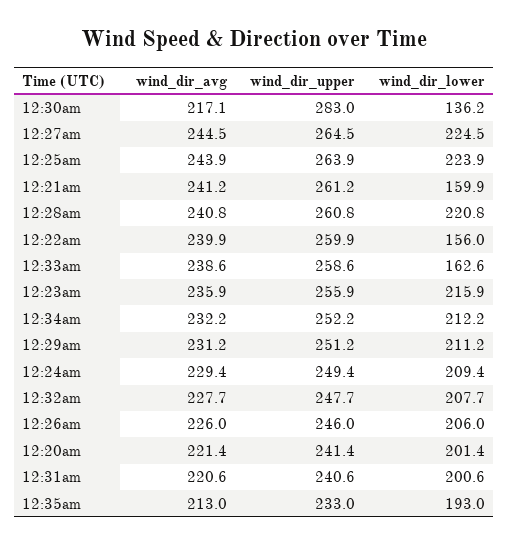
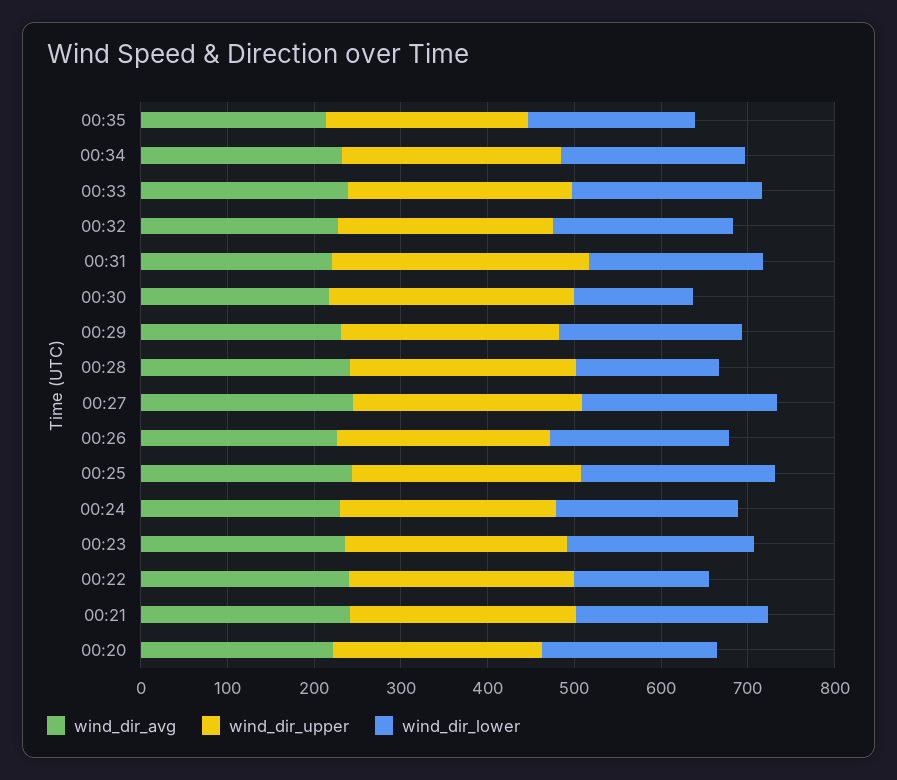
wind_dir_lower, 12:21am: 159.9 -> 220
wind_dir_lower, 12:28am: 220.8 -> 160
wind_dir_lower, 12:33am: 162.6 -> 220
wind_dir_upper, 12:31am: 240.6 -> 300

